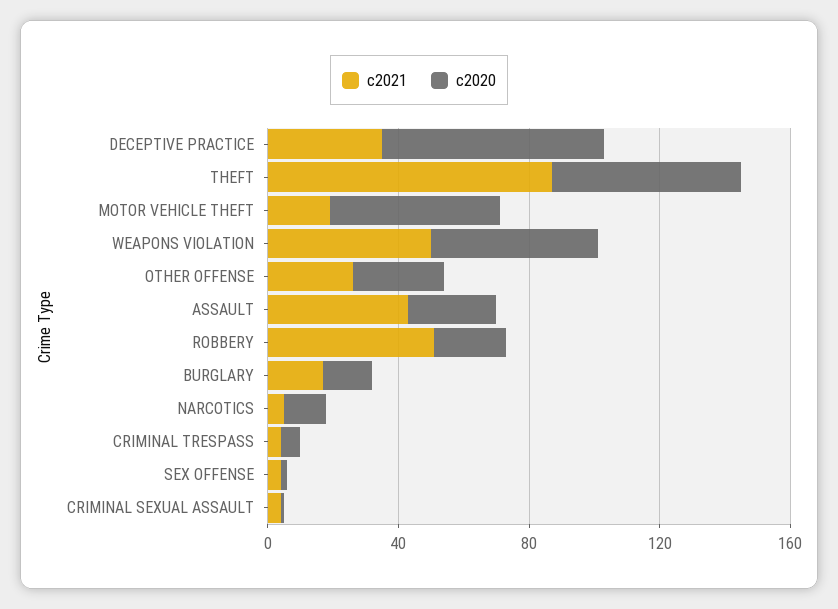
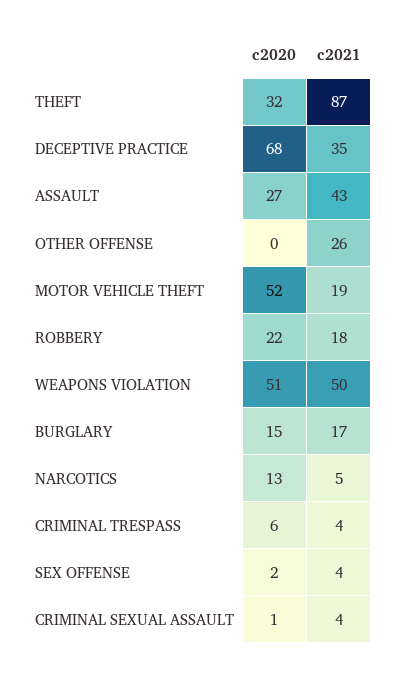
c2020, THEFT: 60 -> 32
c2020, OTHER OFFENSE: 30 -> 0
c2021, ROBBERY: 50 -> 18

